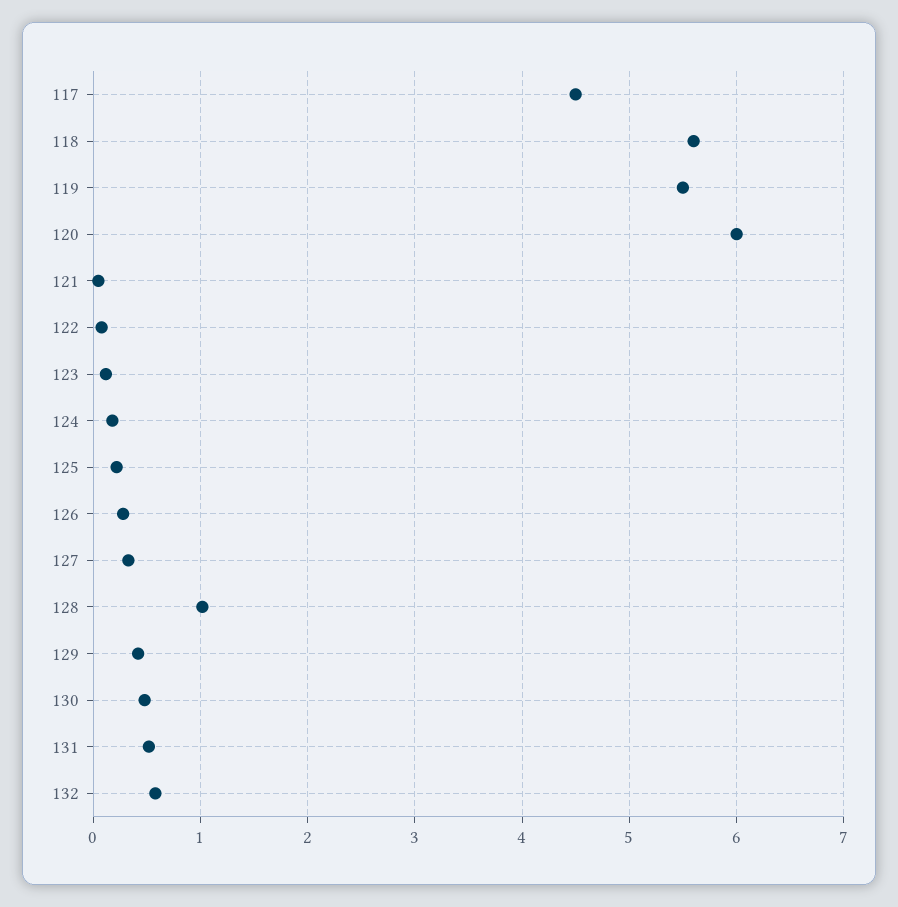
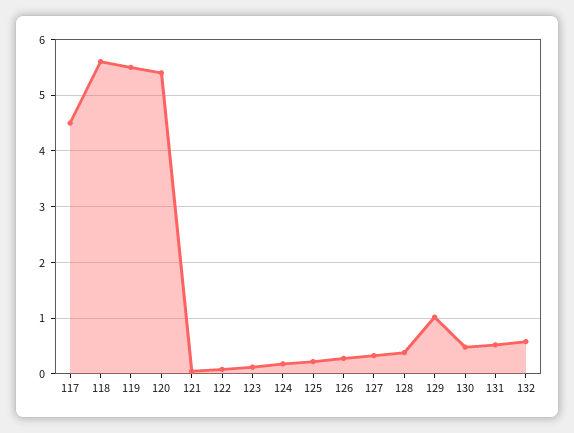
120: 6 -> 5.4
128: 1 -> 0.4
129: 0.4 -> 1

